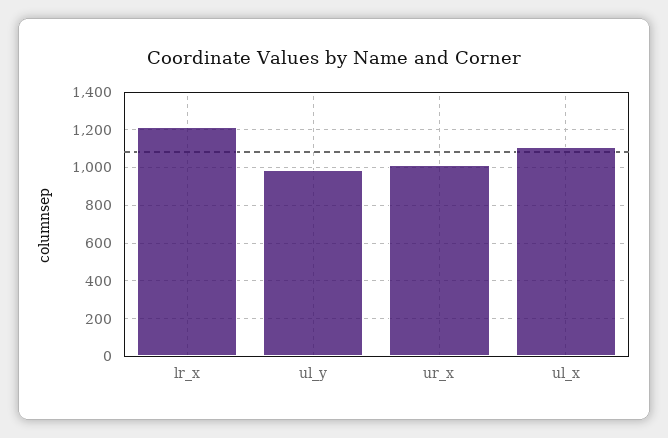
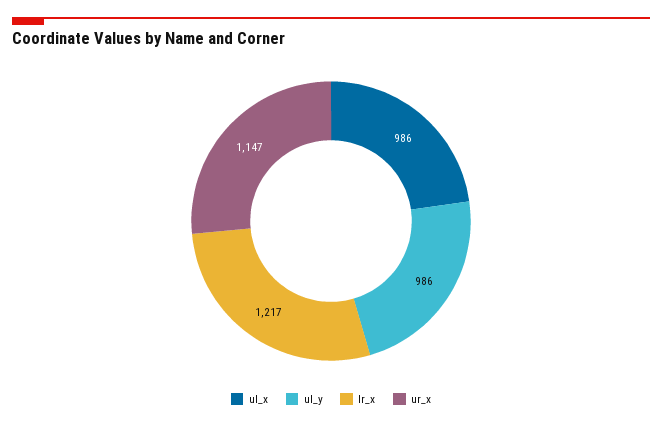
ur_x: 1000 -> 1147
ul_x: 1100 -> 986

